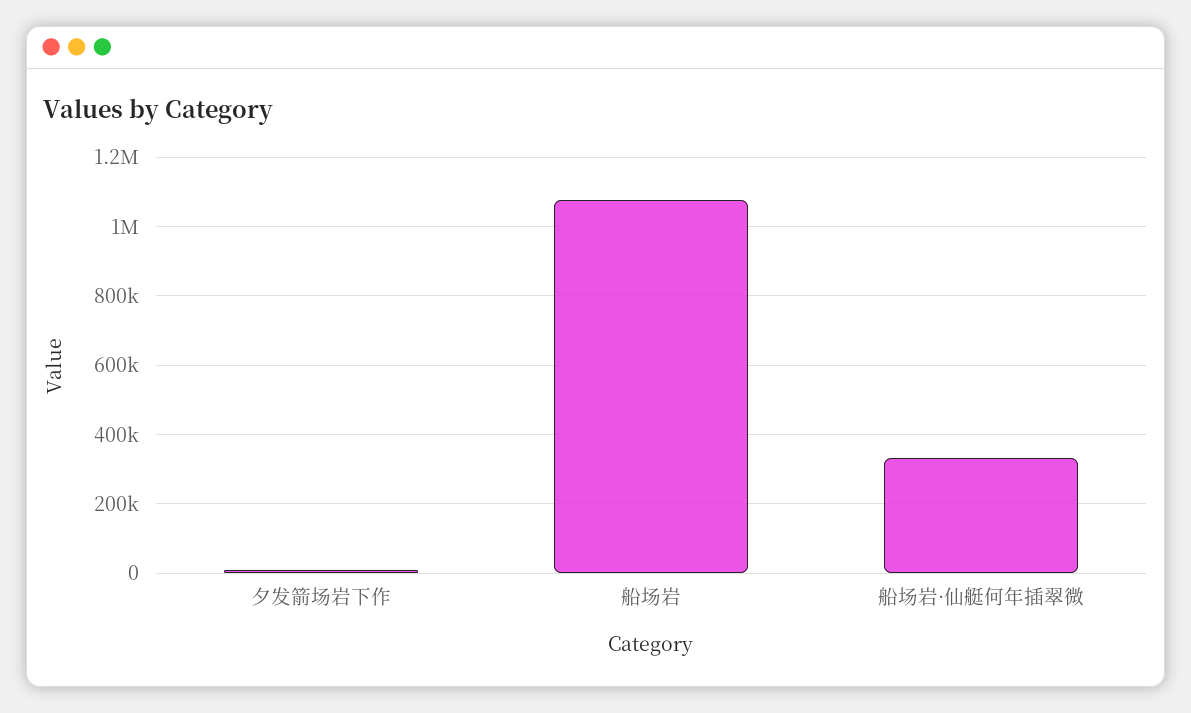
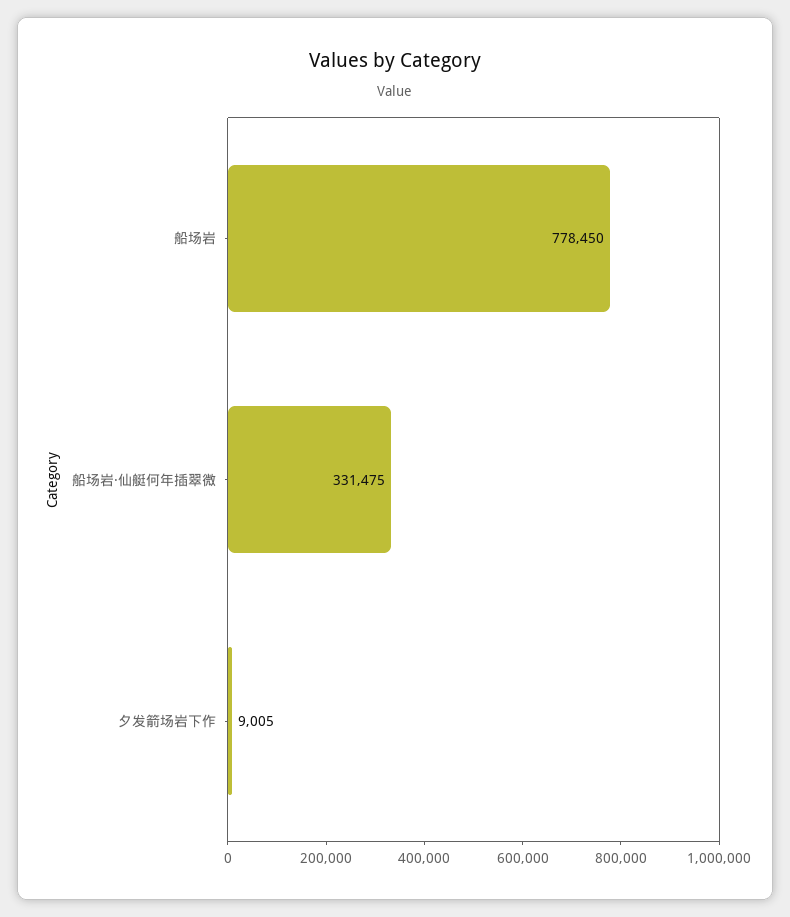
船场岩: 1080000 -> 778450

